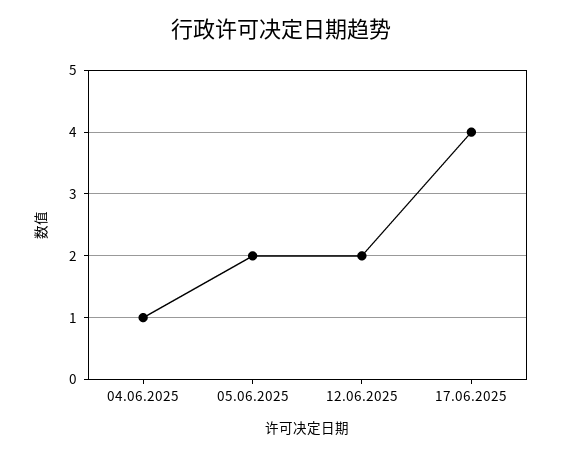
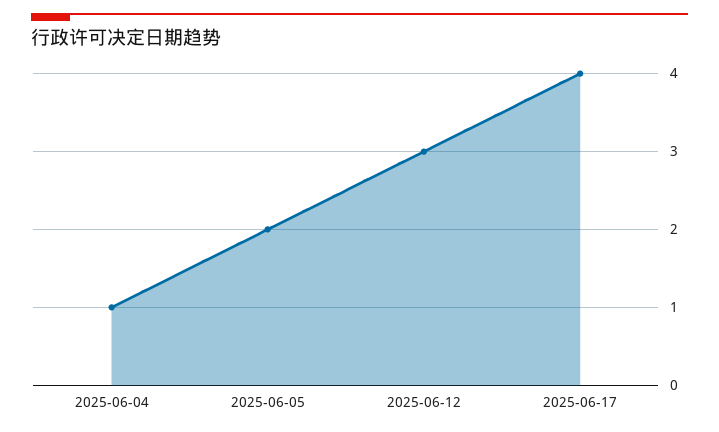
12.06.2025: 2 -> 3

